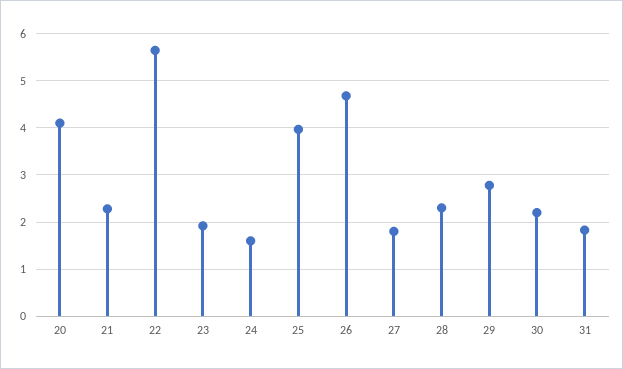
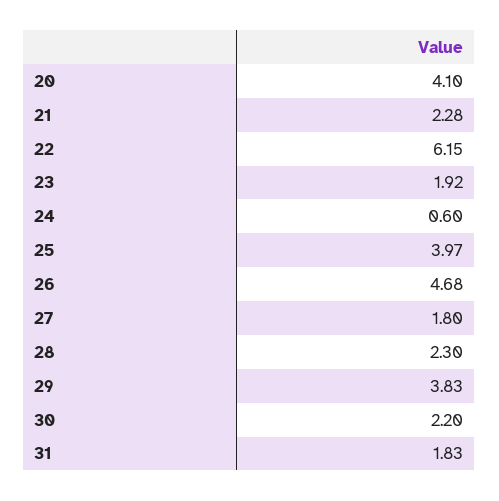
22: 5.6 -> 6.15
24: 1.6 -> 0.6
29: 2.8 -> 3.83

